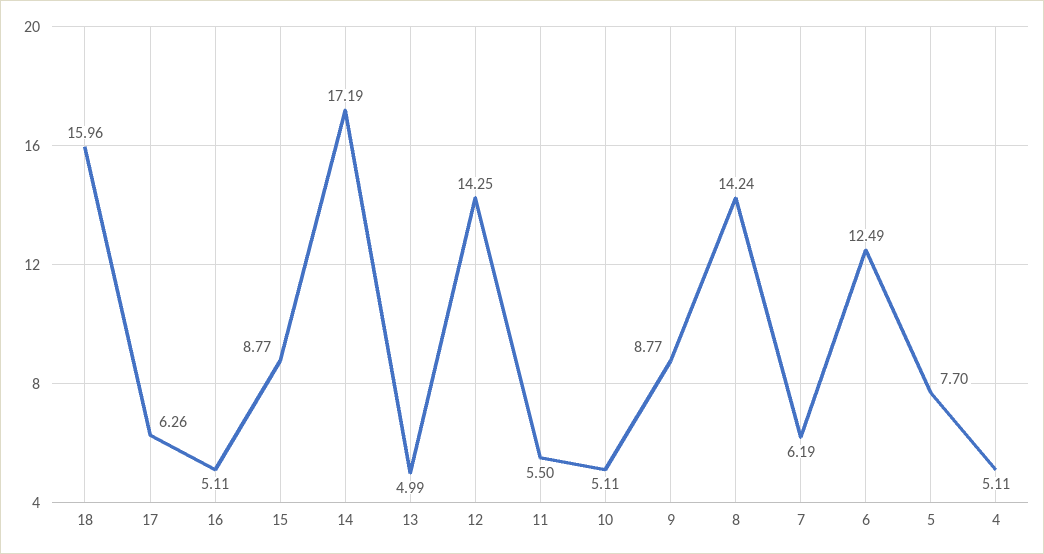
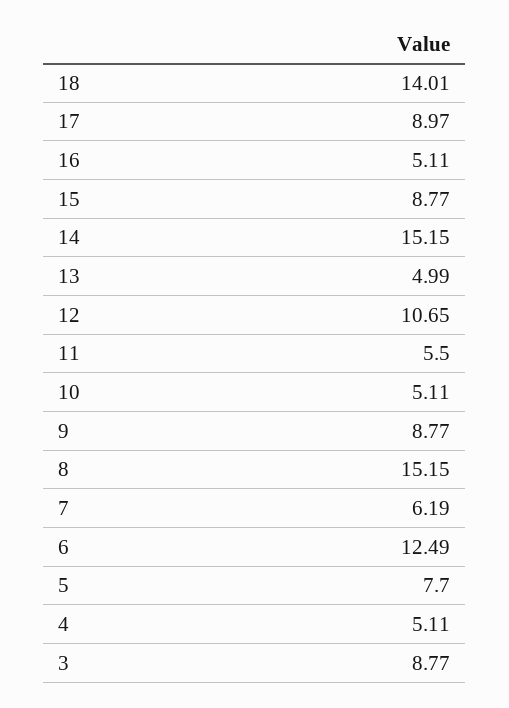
18: 15.96 -> 14.01
17: 6.26 -> 8.97
14: 17.19 -> 15.15
12: 14.25 -> 10.65
8: 14.24 -> 15.15
3: none -> 8.77

